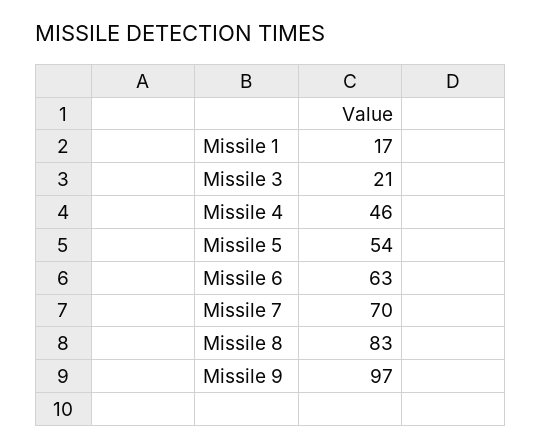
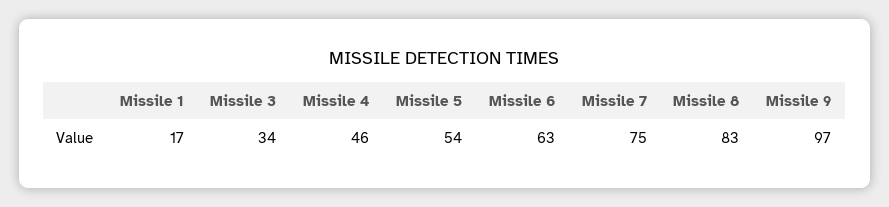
Missile 3: 21 -> 34
Missile 7: 70 -> 75

